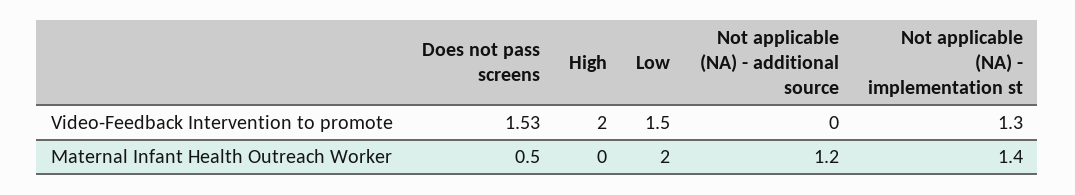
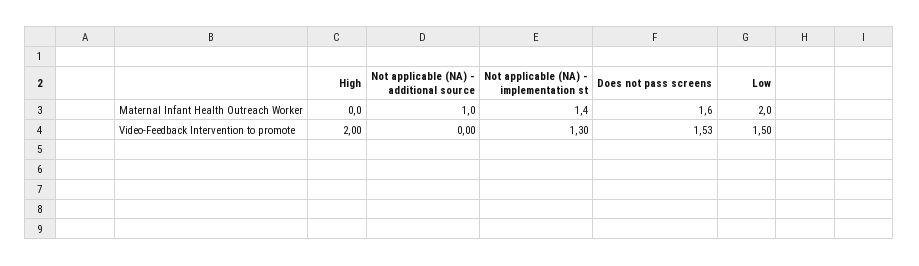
Does not pass screens, Maternal Infant Health Outreach Worker: 0.5 -> 1.6
Not applicable (NA) - additional source, Maternal Infant Health Outreach Worker: 1.2 -> 1

